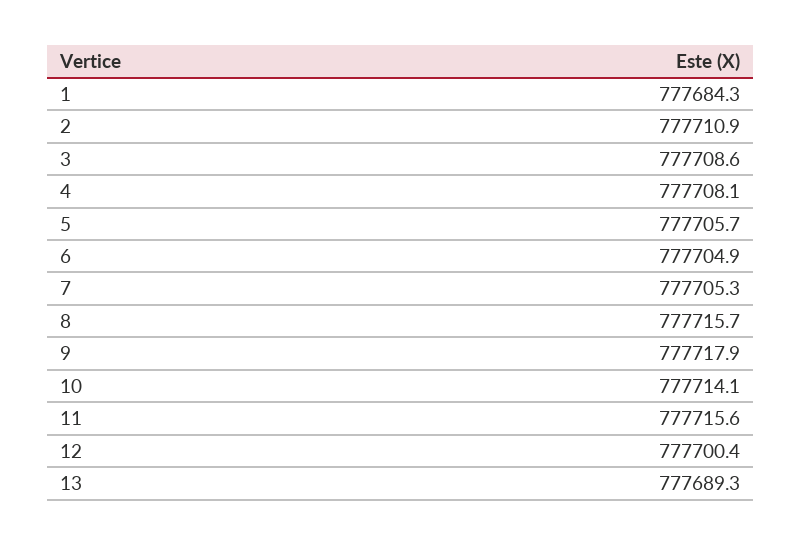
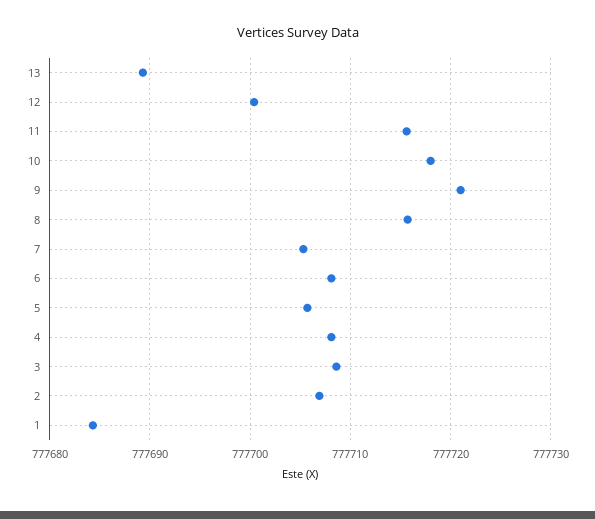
2: 777710.9 -> 777707
6: 777704.9 -> 777708
9: 777717.9 -> 777721
10: 777714.1 -> 777718

